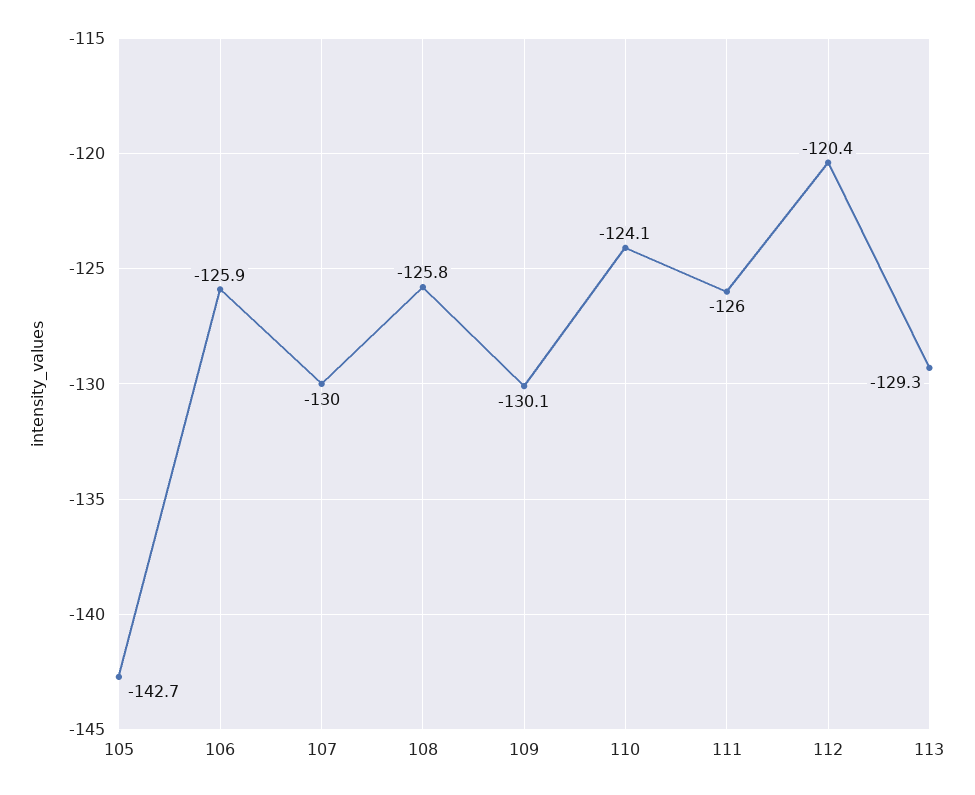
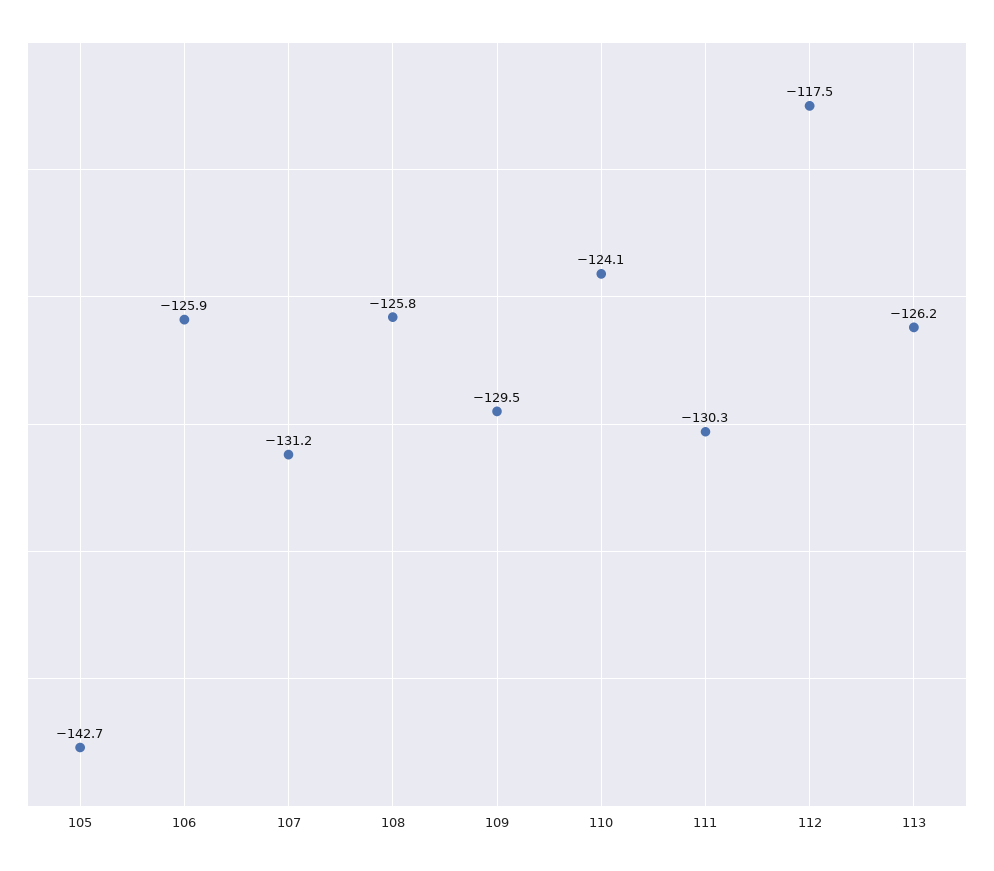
107: -130 -> -131.2
109: -130.1 -> -129.5
111: -126 -> -130.3
112: -120.4 -> -117.5
113: -129.3 -> -126.2

